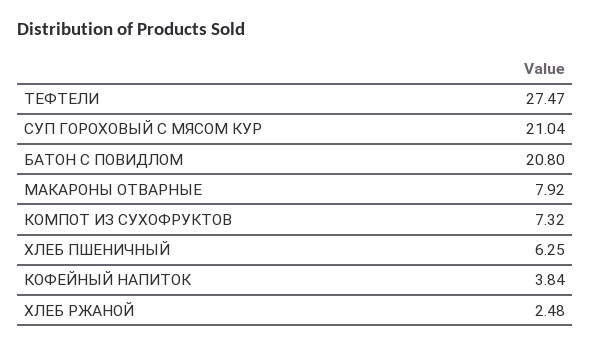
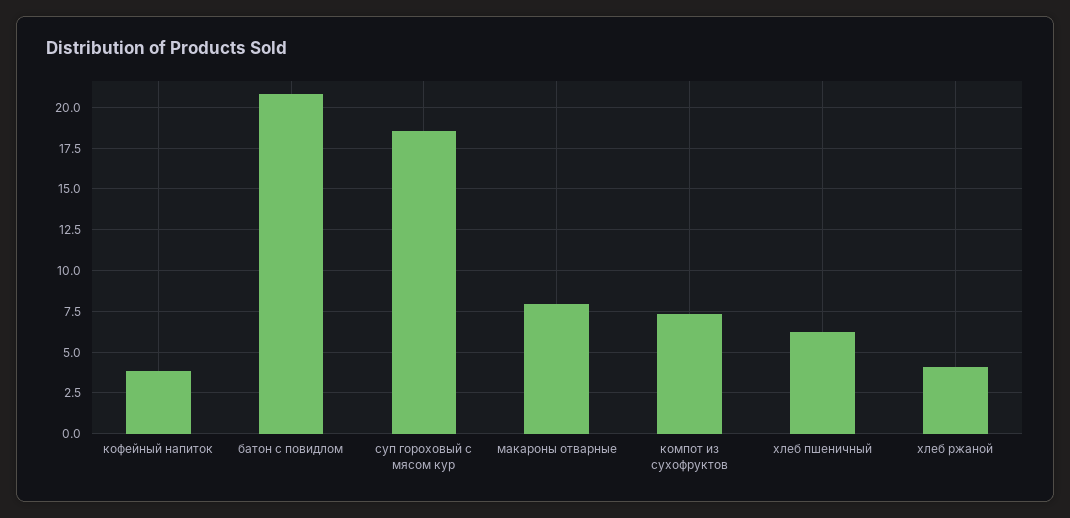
ТЕФТЕЛИ: 27.47 -> none
СУП ГОРОХОВЫЙ С МЯСОМ КУР: 21.04 -> 18.5
ХЛЕБ РЖАНОЙ: 2.48 -> 4

